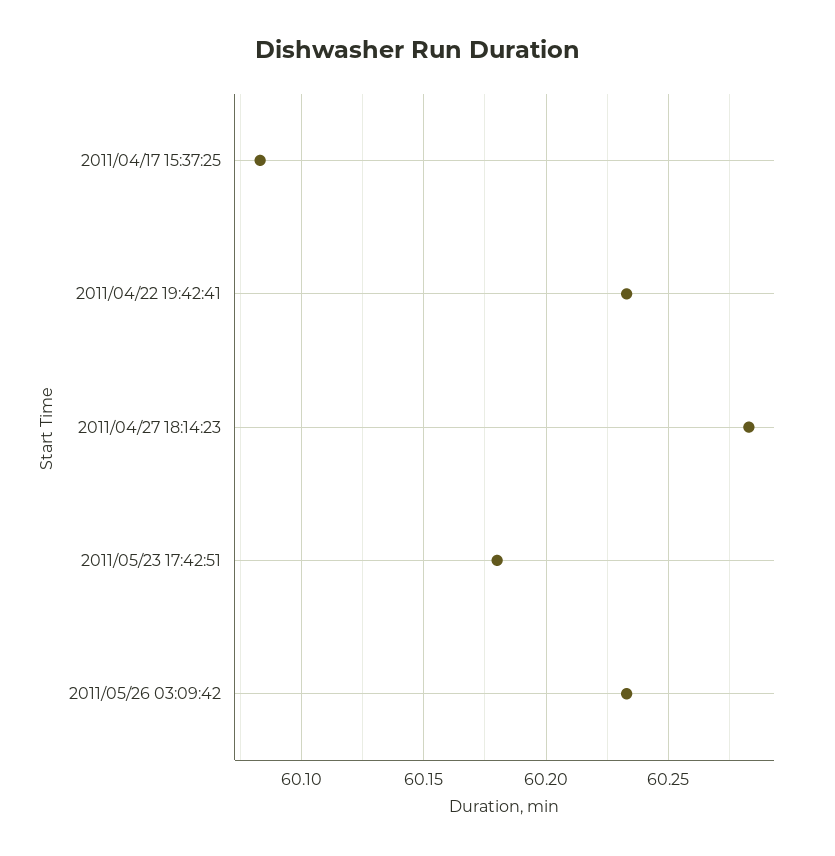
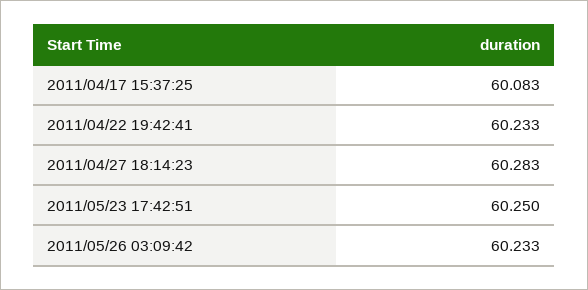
2011/05/23 17:42:51: 60.18 -> 60.25

